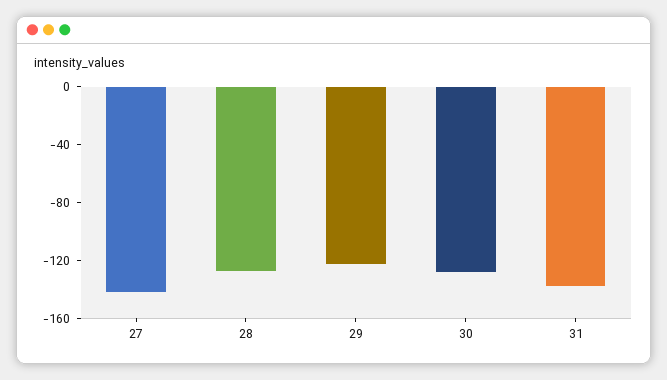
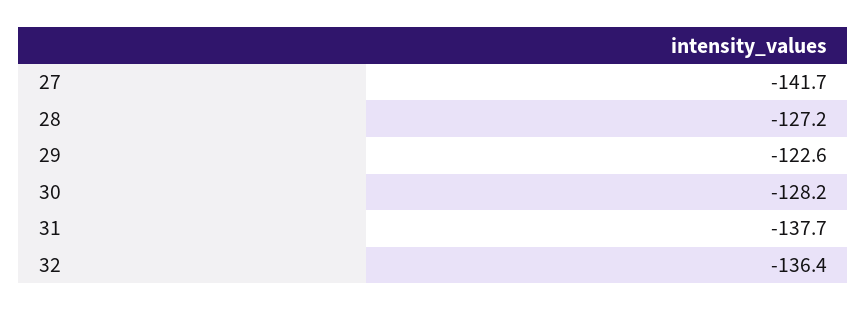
32: none -> -136.4

